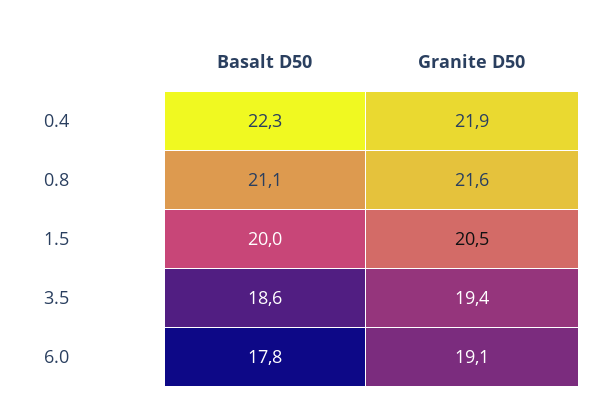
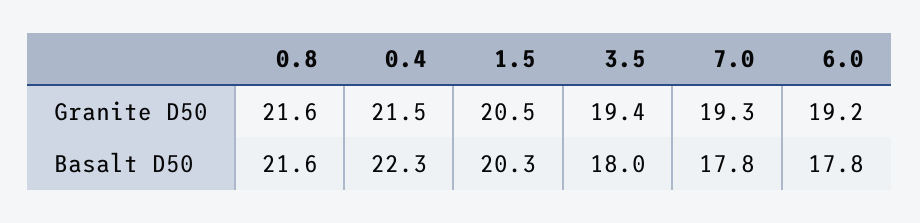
Granite D50, 0.4: 21.9 -> 21.5
Basalt D50, 0.8: 21.1 -> 21.6
Basalt D50, 1.5: 20 -> 20.3
Basalt D50, 3.5: 18.6 -> 18
Granite D50, 6.0: 19.1 -> 19.2
Granite D50, 7.0: none -> 19.3
Basalt D50, 7.0: none -> 17.8

